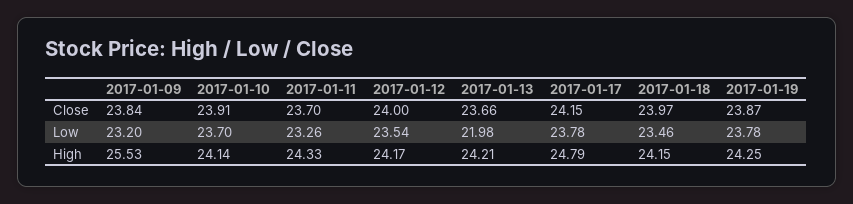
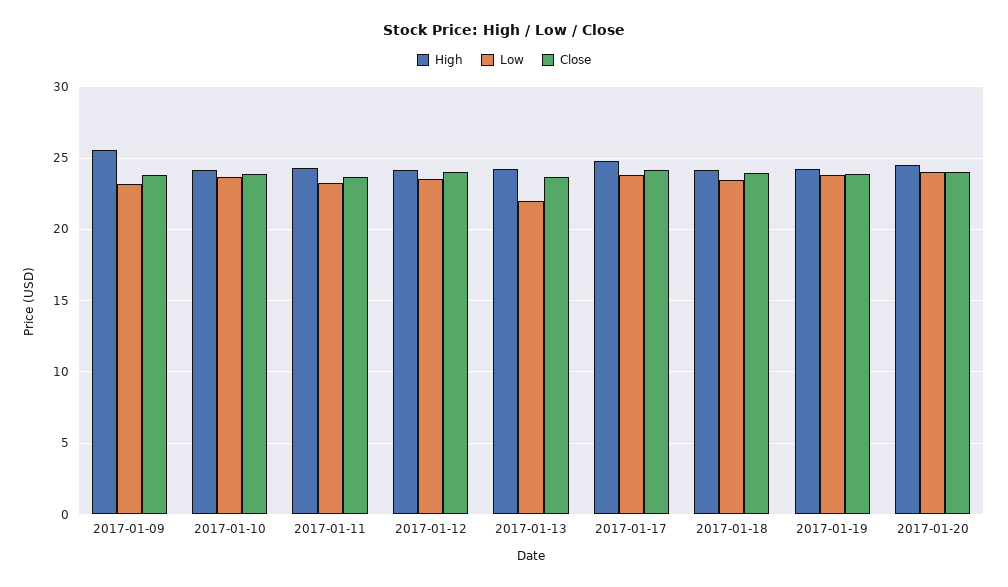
High, 2017-01-20: none -> 24.5
Low, 2017-01-20: none -> 24
Close, 2017-01-20: none -> 24

